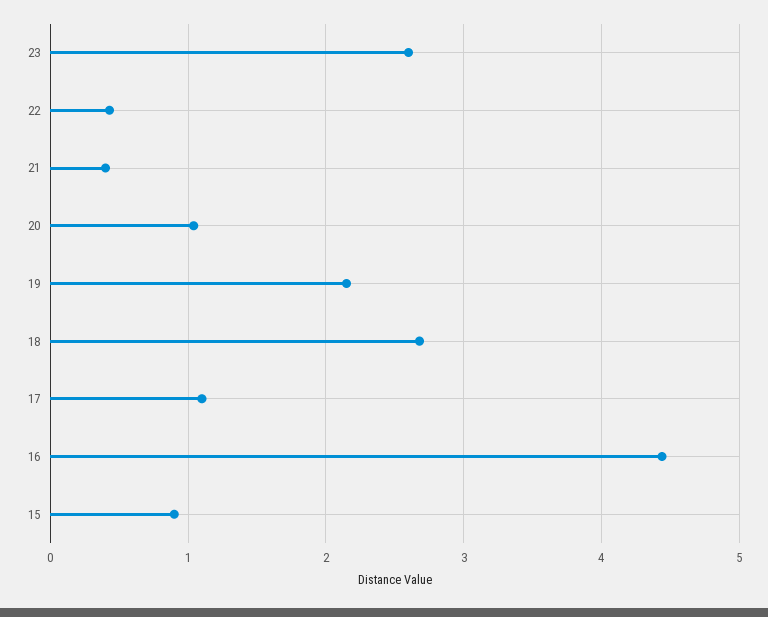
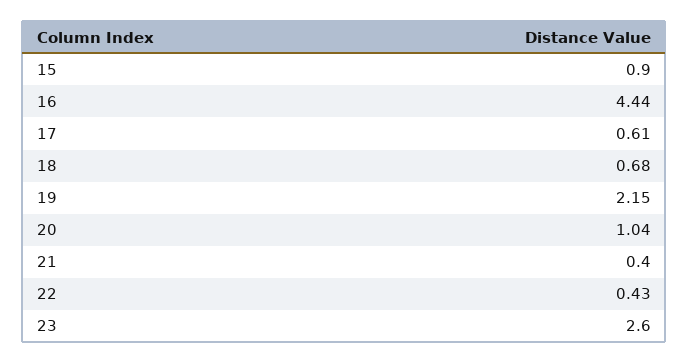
18: 2.7 -> 0.68
17: 1.1 -> 0.61

